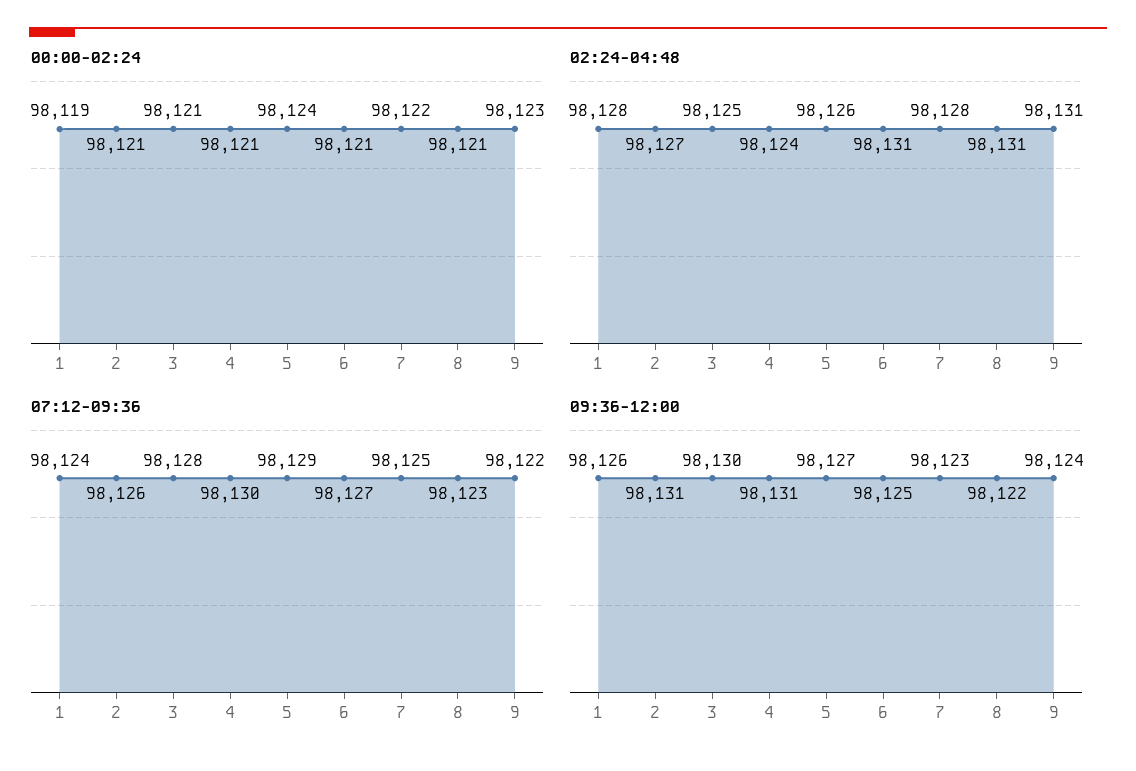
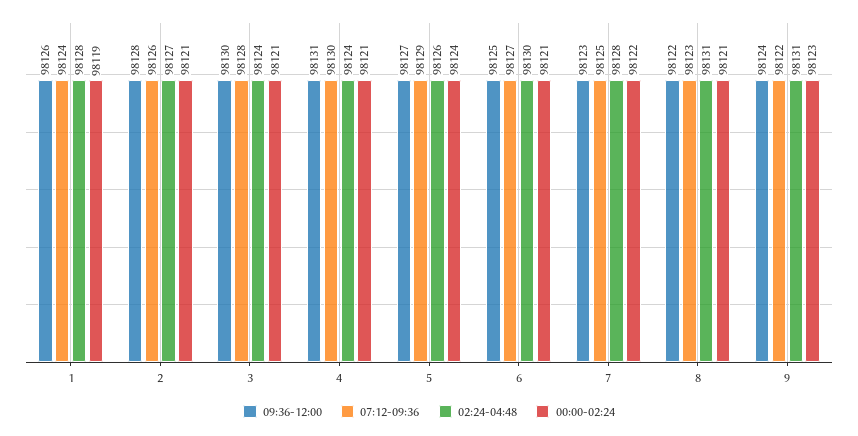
02:24-04:48, 3: 98125 -> 98124
02:24-04:48, 6: 98131 -> 98130
09:36-12:00, 2: 98131 -> 98128

